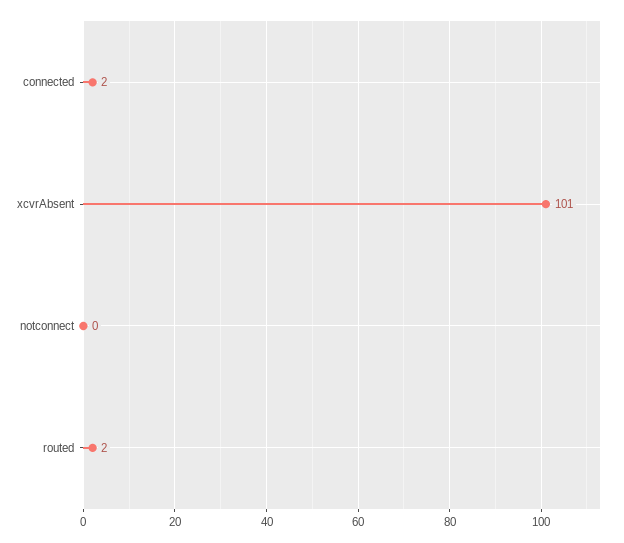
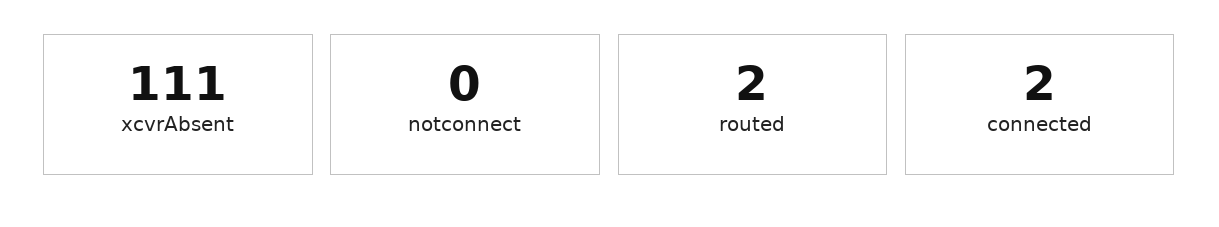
xcvrAbsent: 101 -> 111

